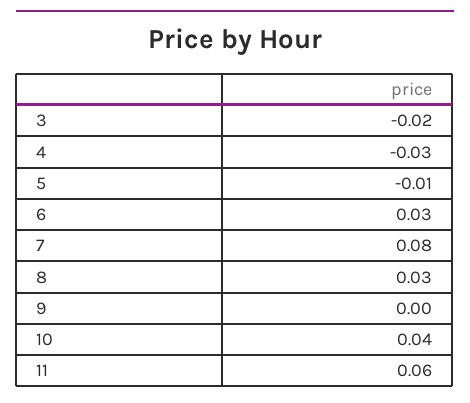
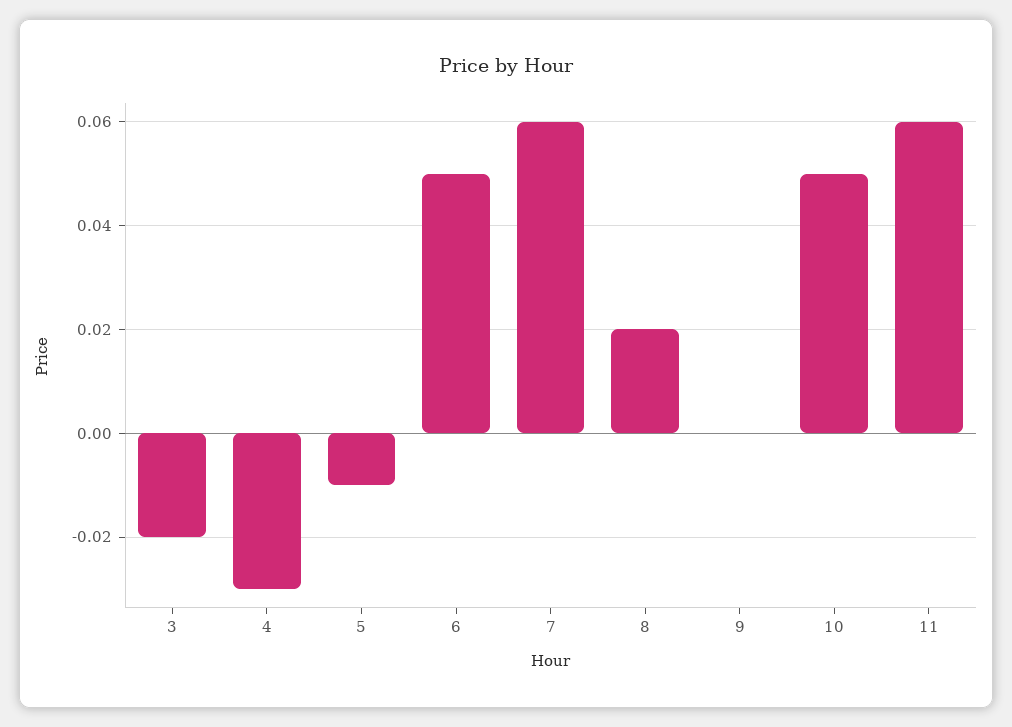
6: 0.03 -> 0.05
7: 0.08 -> 0.06
8: 0.03 -> 0.02
10: 0.04 -> 0.05

